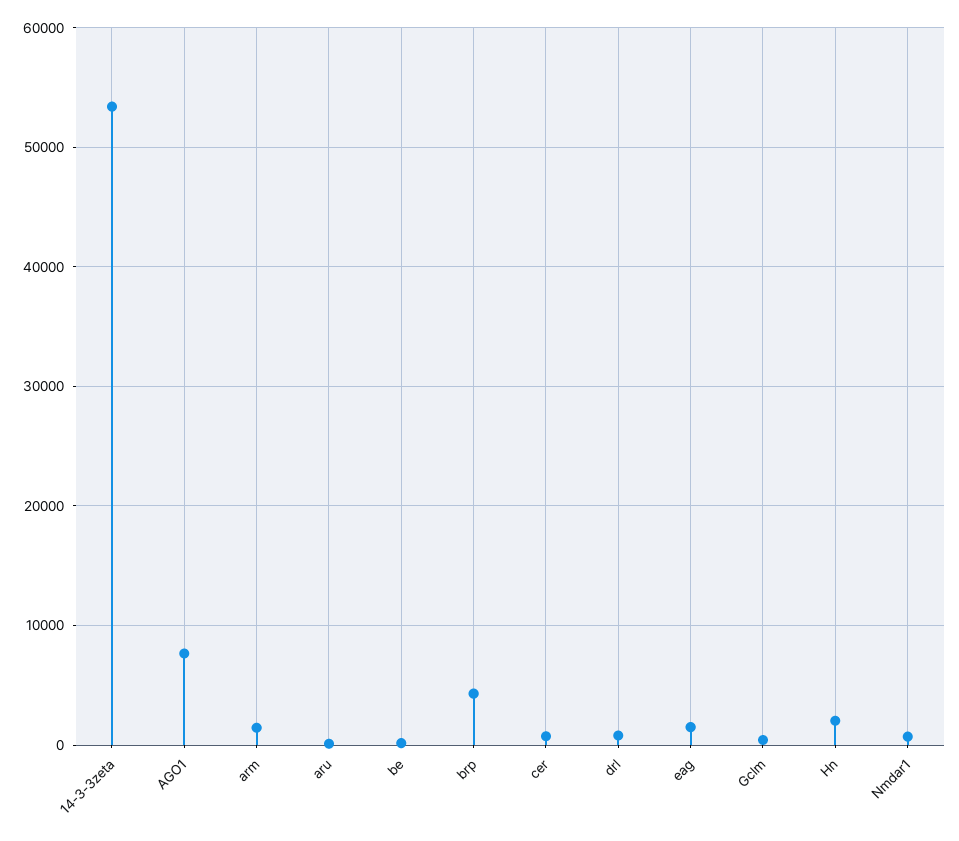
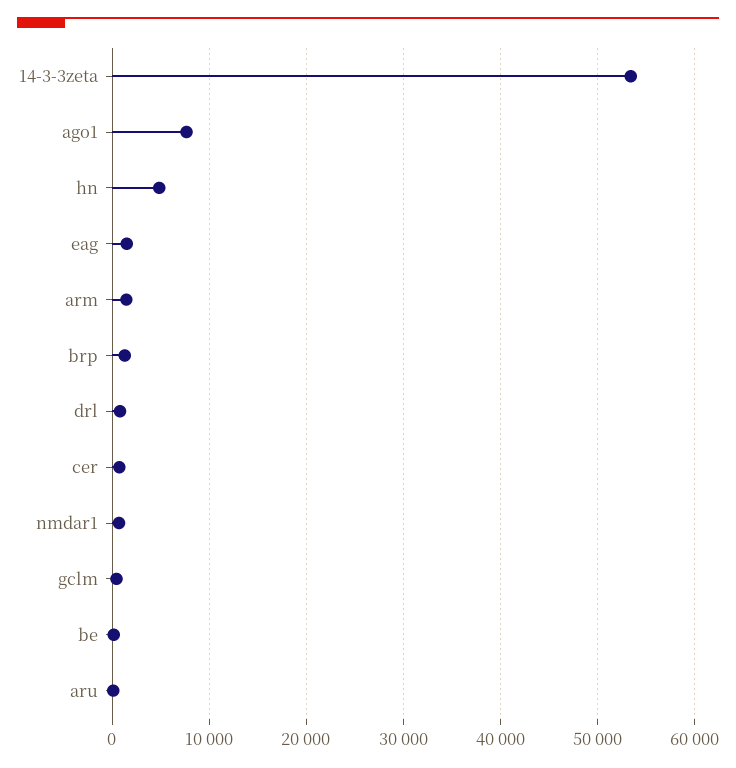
brp: 4000 -> 1000
Hn: 2000 -> 5000

